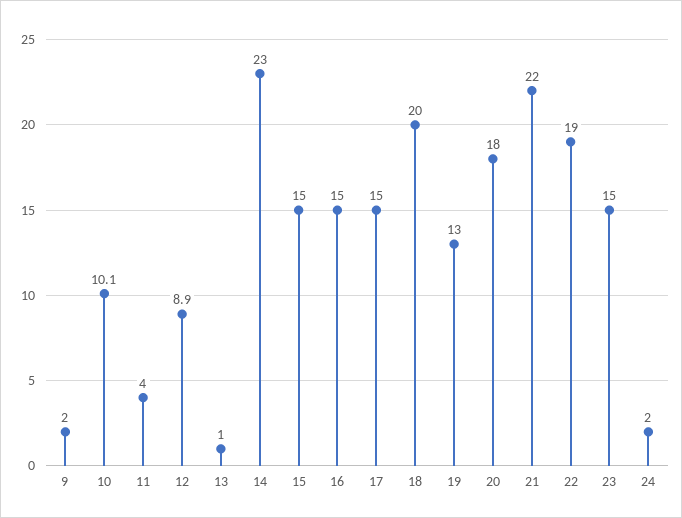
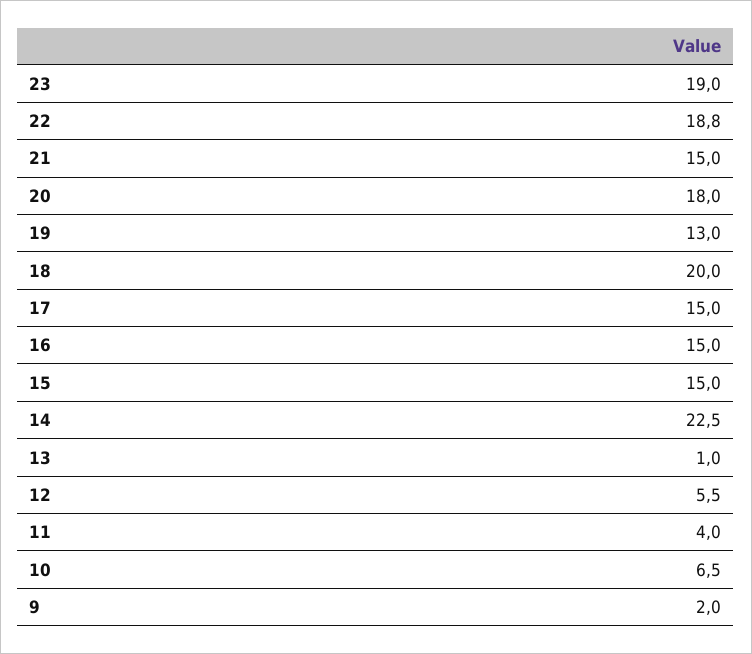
10: 10.1 -> 6.5
12: 8.9 -> 5.5
14: 23 -> 22.5
21: 22 -> 15
22: 19 -> 18.8
23: 15 -> 19
24: 2 -> none

